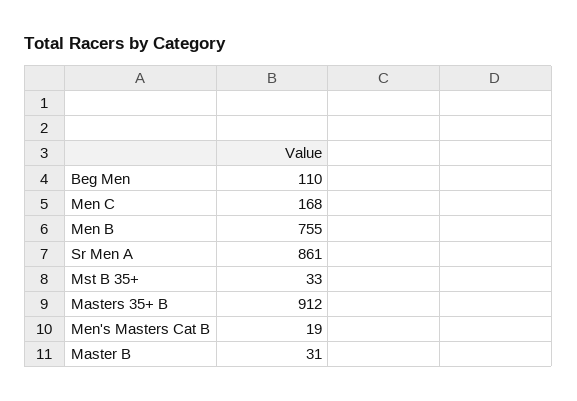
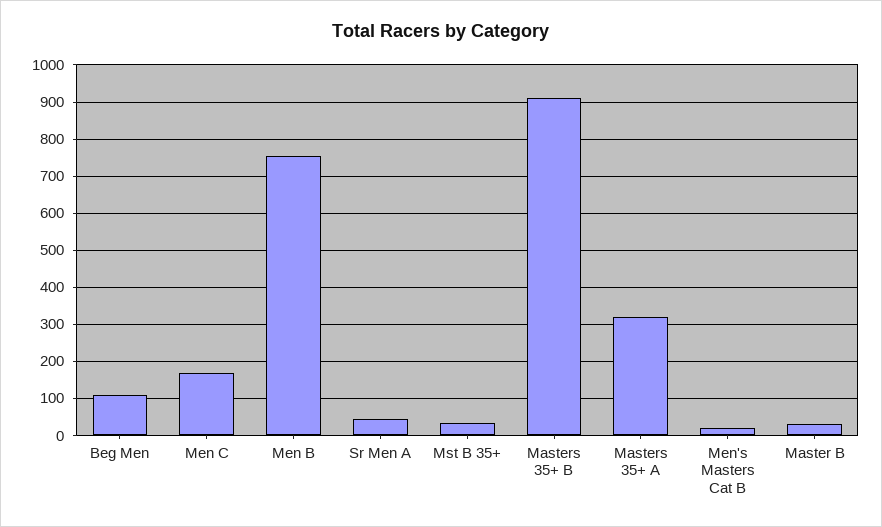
Sr Men A: 861 -> 40
Masters 35+ A: none -> 320

